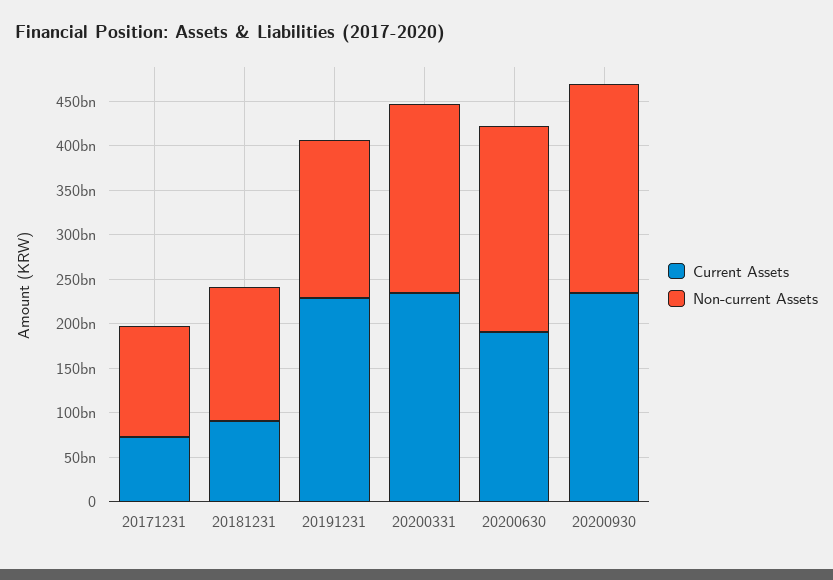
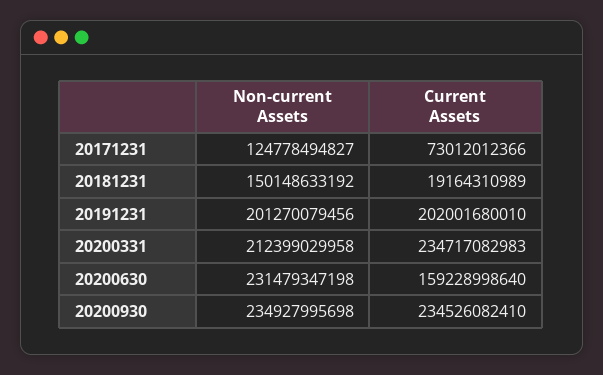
Current Assets, 20181231: 90000000000 -> 19164310989
Current Assets, 20191231: 230000000000 -> 202001680010
Non-current Assets, 20191231: 180000000000 -> 201270079456
Current Assets, 20200630: 190000000000 -> 159228998640

